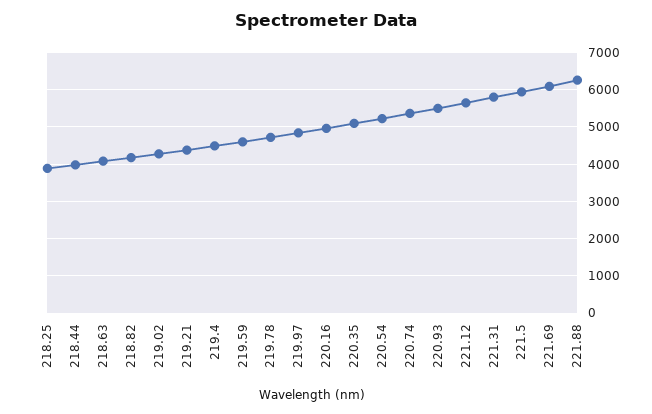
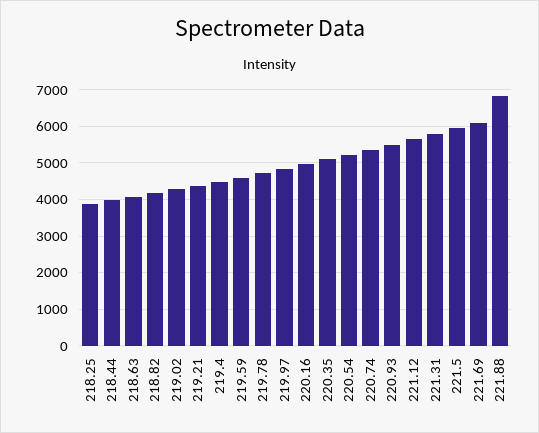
221.88: 6200 -> 6800

